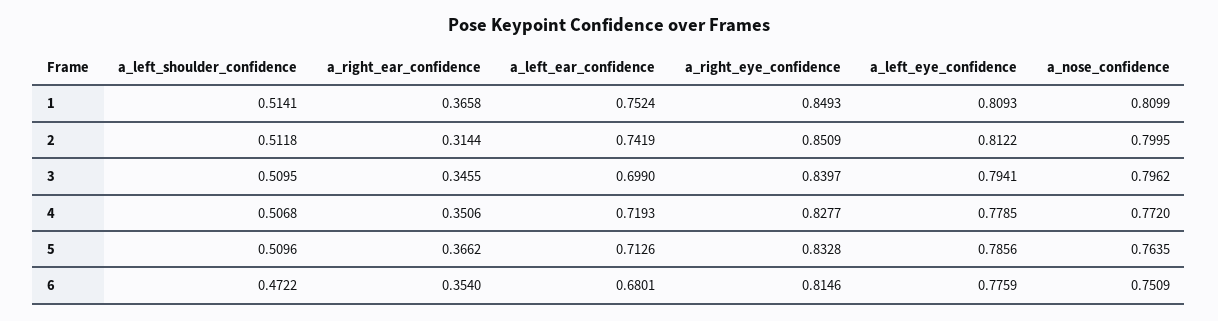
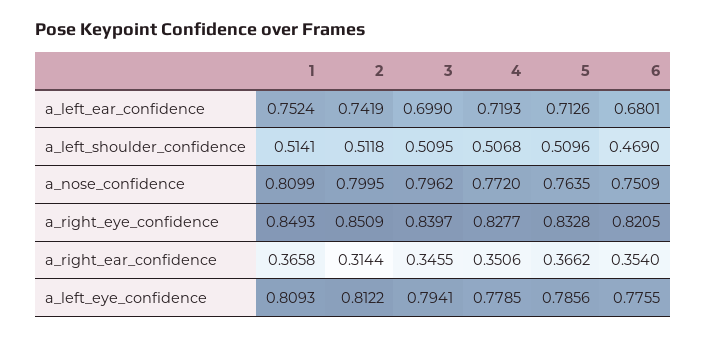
a_left_shoulder_confidence, 6: 0.4722 -> 0.469
a_right_eye_confidence, 6: 0.8146 -> 0.8205
a_left_eye_confidence, 6: 0.7759 -> 0.7755

